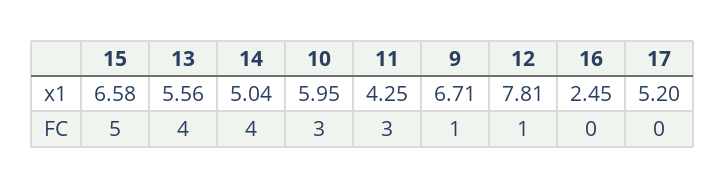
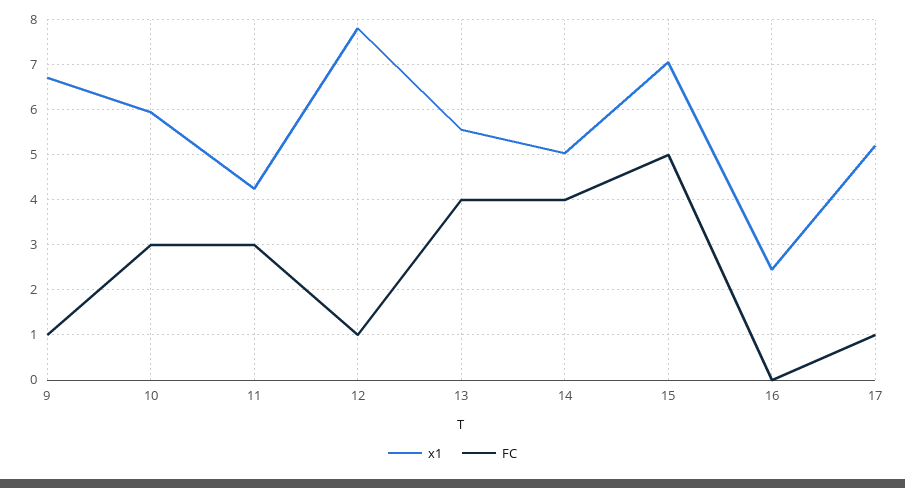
x1, 15: 6.58 -> 7
FC, 17: 0 -> 1

